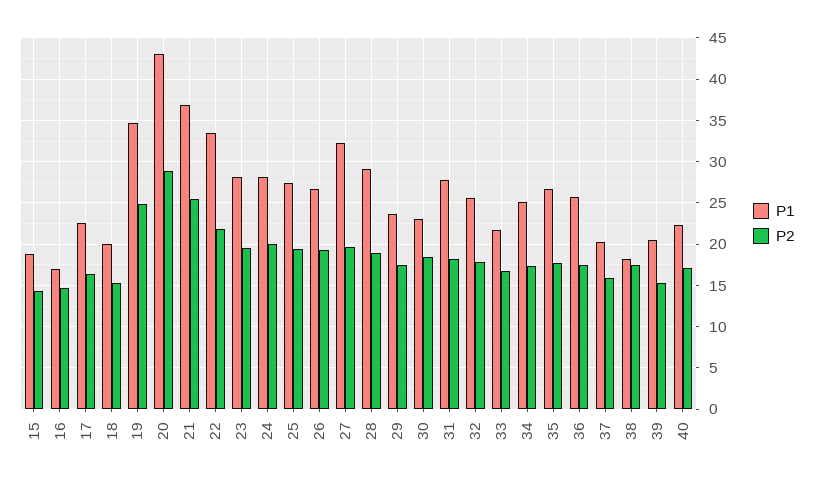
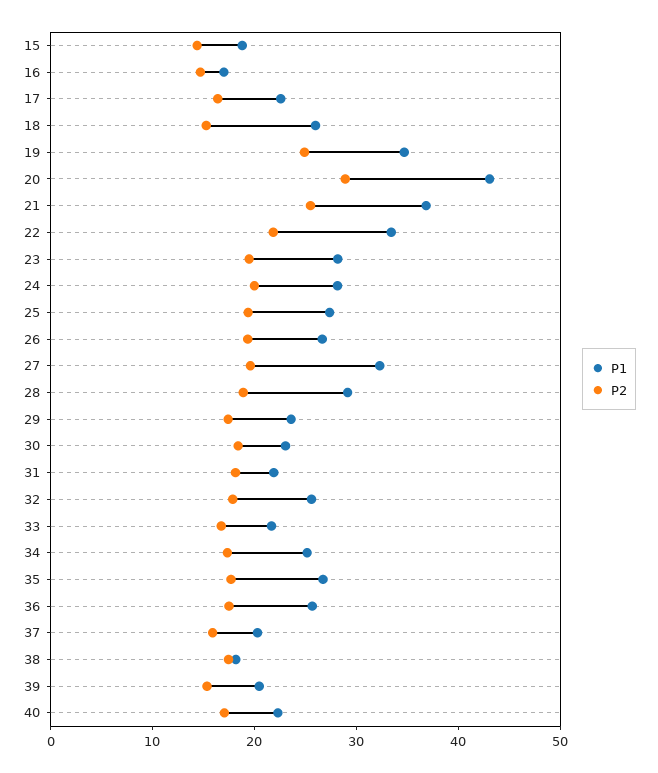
P1, 18: 20 -> 26
P1, 31: 28 -> 22

